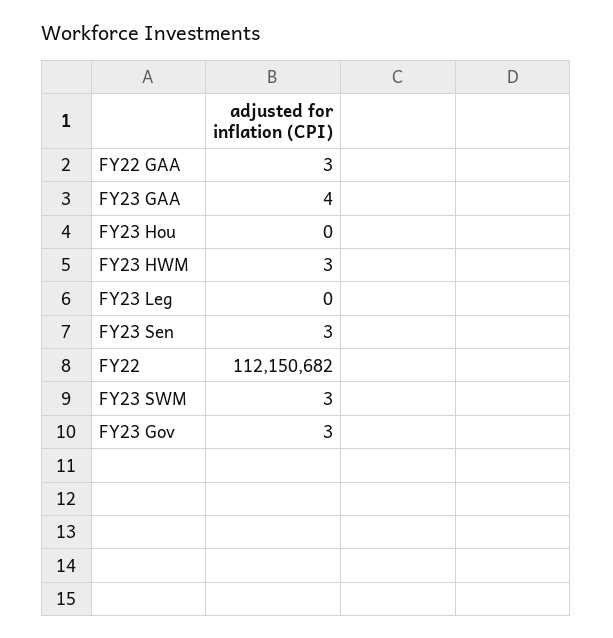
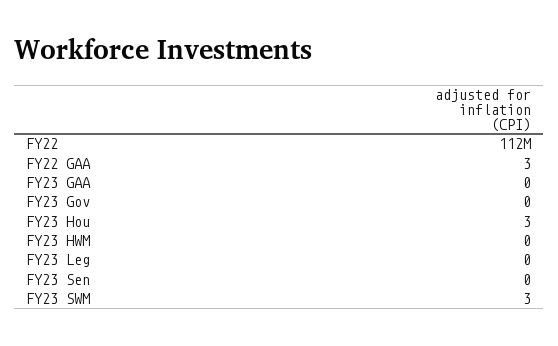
FY23 GAA: 4 -> 0
FY23 Hou: 0 -> 3
FY23 HWM: 3 -> 0
FY23 Sen: 3 -> 0
FY23 Gov: 3 -> 0

